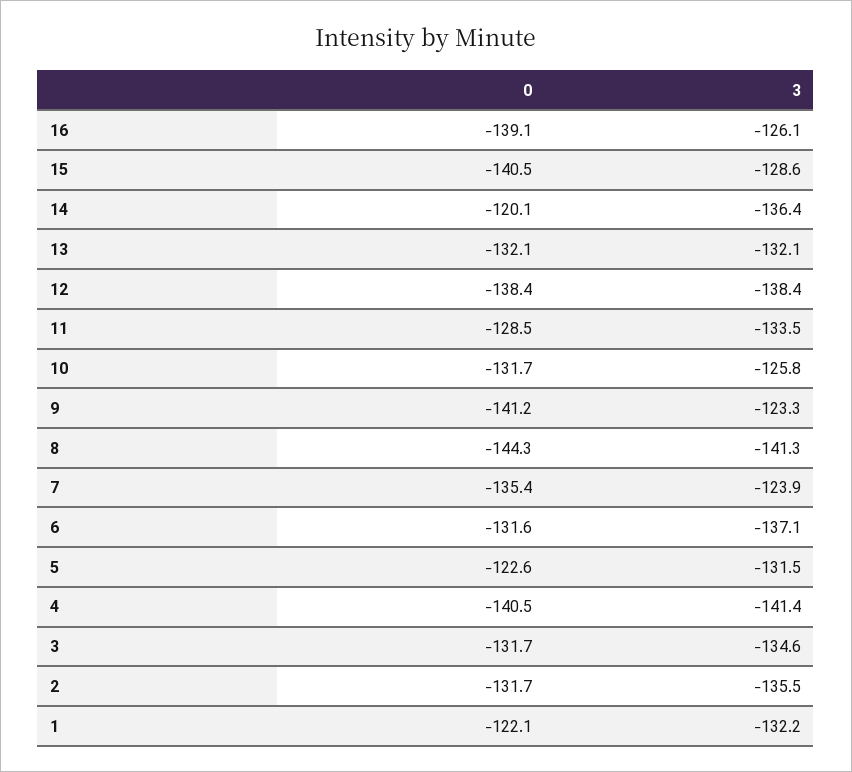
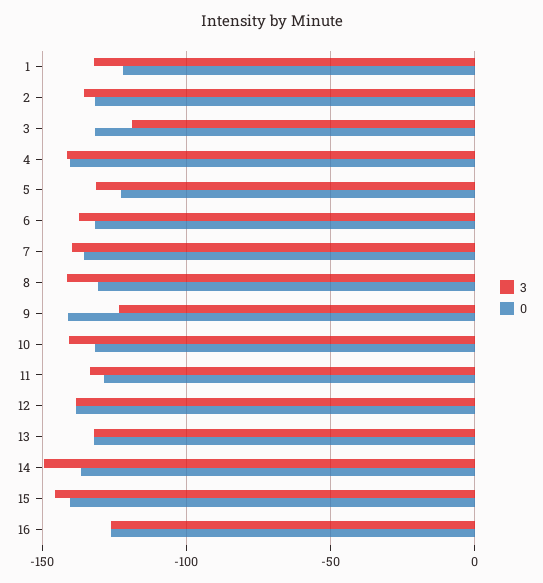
0, 16: -139.1 -> -125
3, 15: -128.6 -> -145
0, 14: -120.1 -> -135
3, 14: -136.4 -> -150
3, 10: -125.8 -> -140
0, 8: -144.3 -> -130
3, 7: -123.9 -> -140
3, 3: -134.6 -> -120

